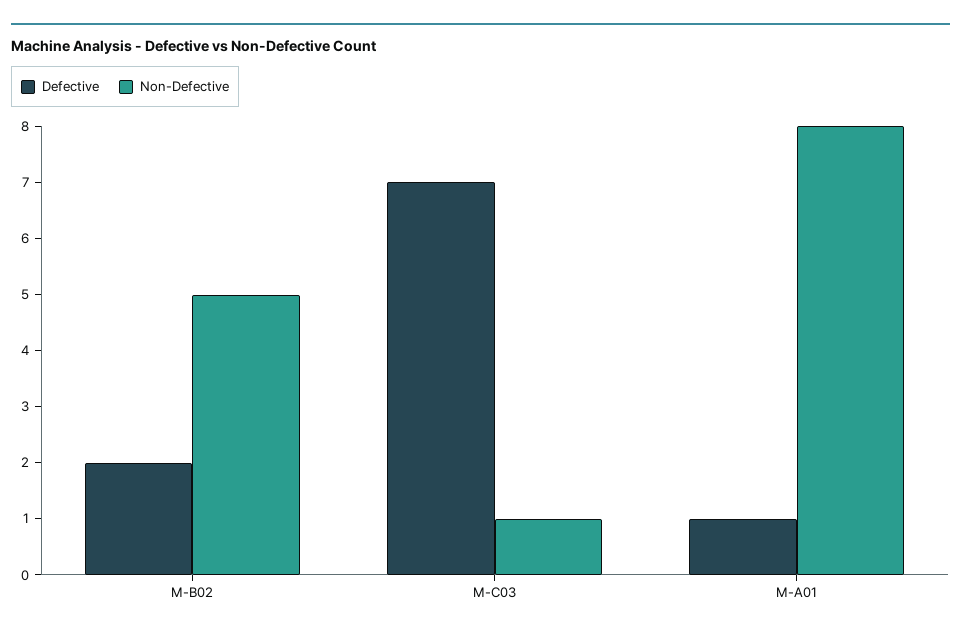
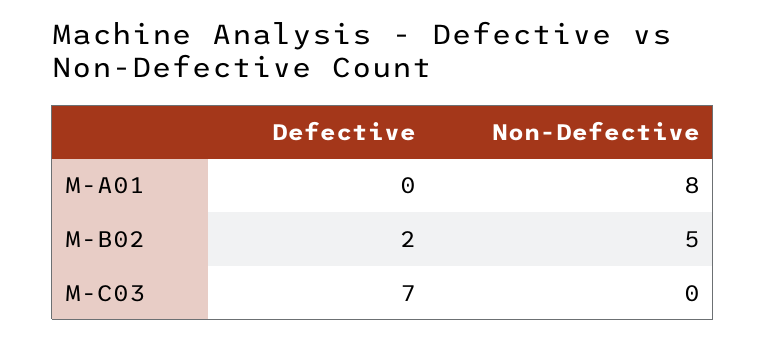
Non-Defective, M-C03: 1 -> 0
Defective, M-A01: 1 -> 0

